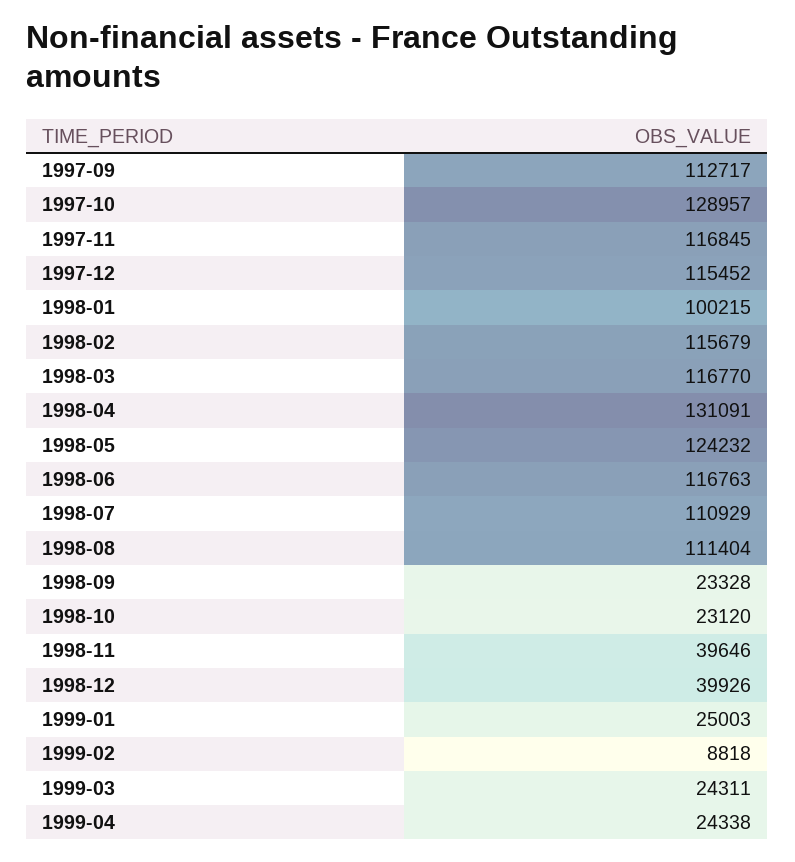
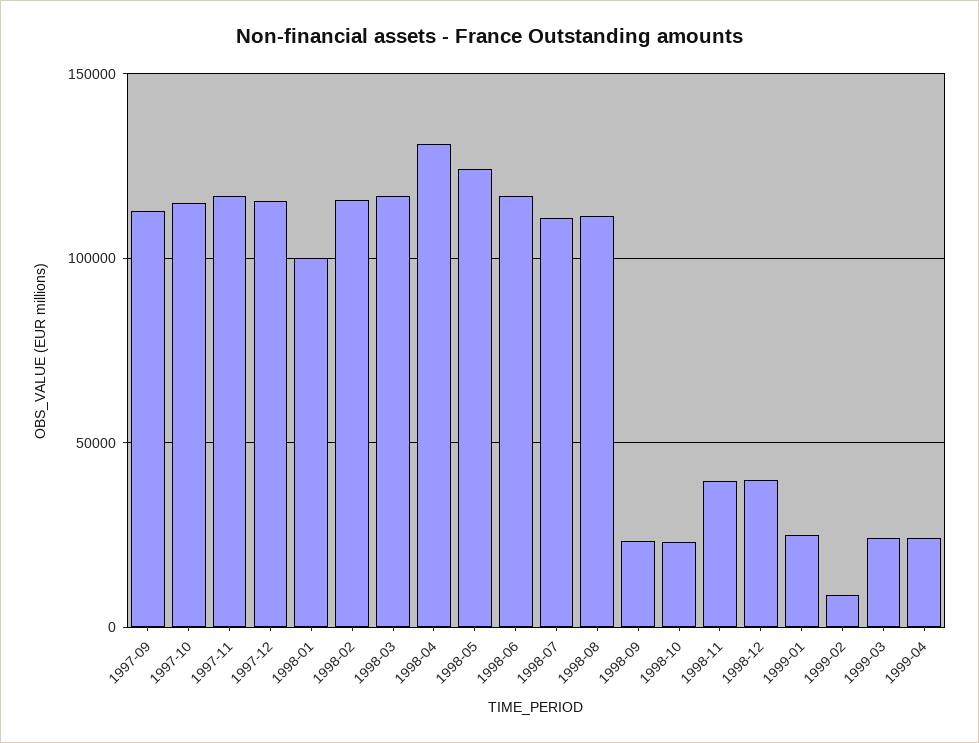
1997-10: 128957 -> 115000

